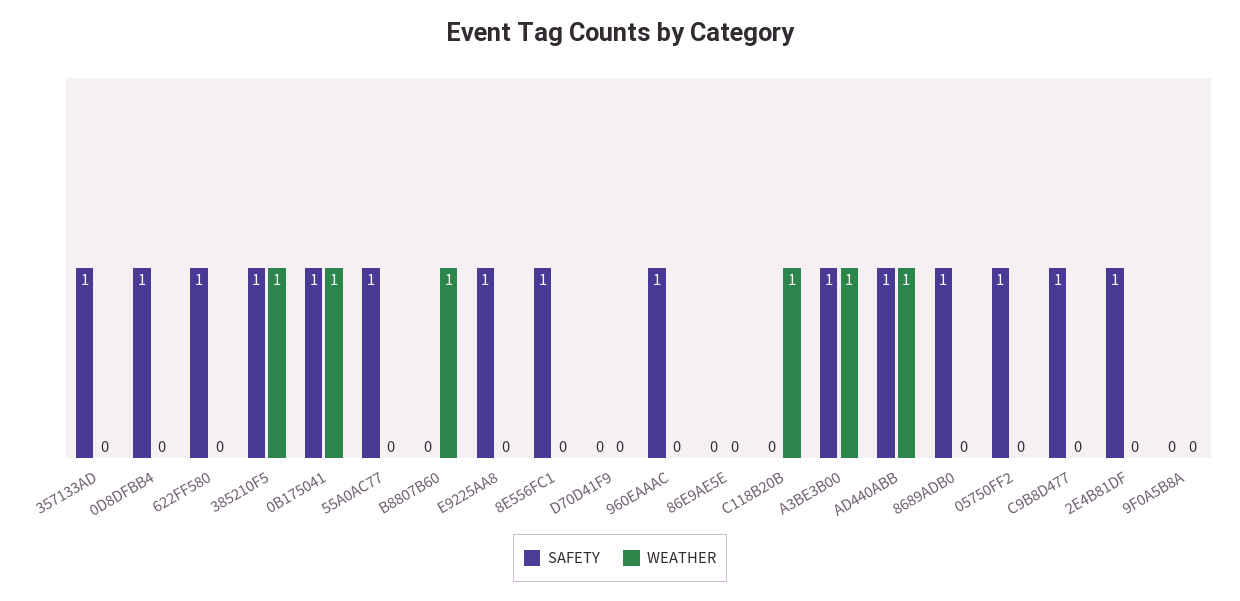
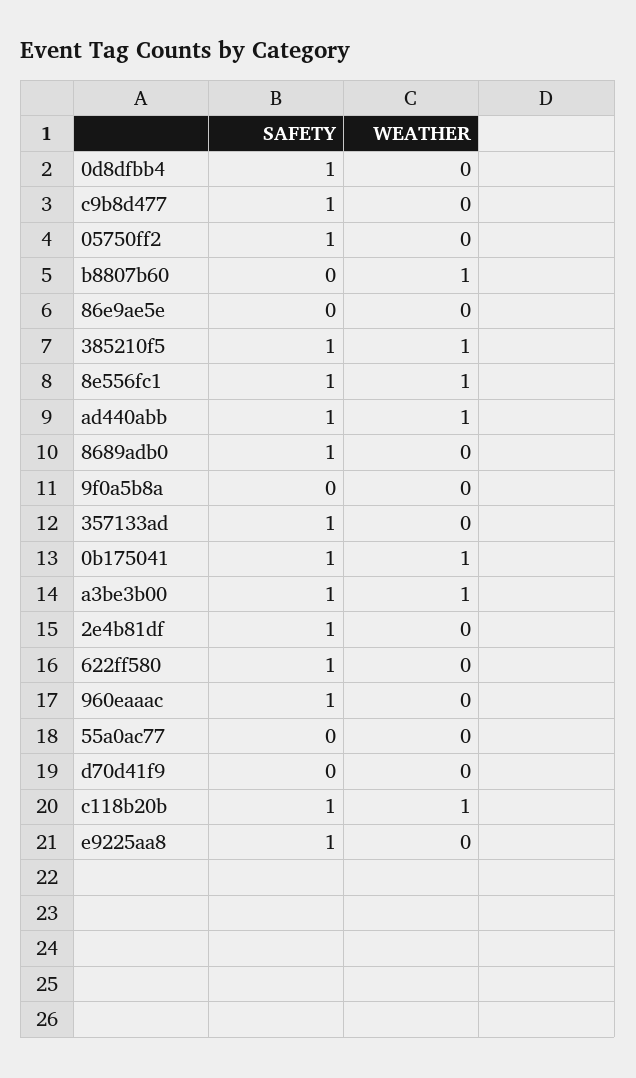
SAFETY, 55A0AC77: 1 -> 0
WEATHER, 8E556FC1: 0 -> 1
SAFETY, C118B20B: 0 -> 1

